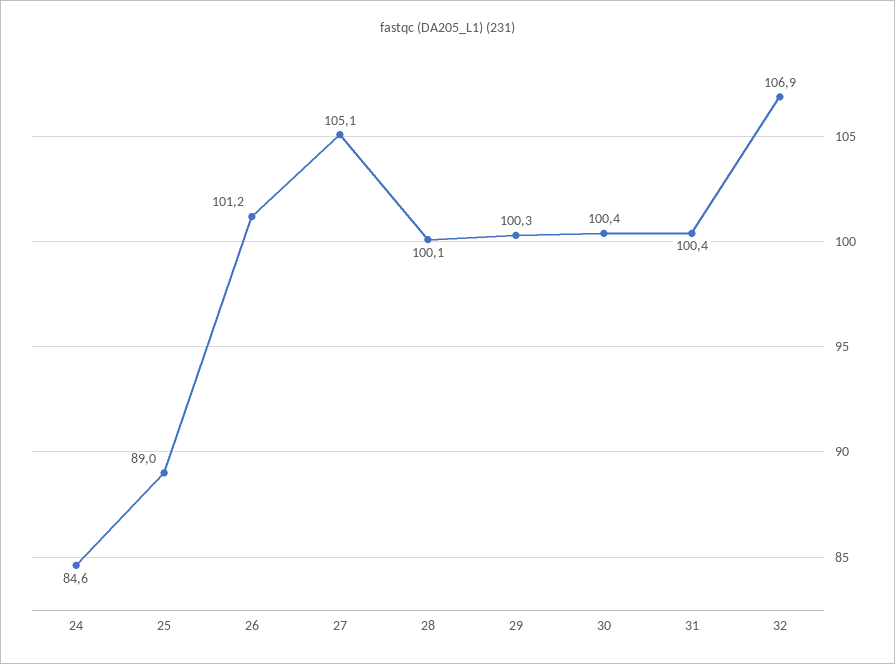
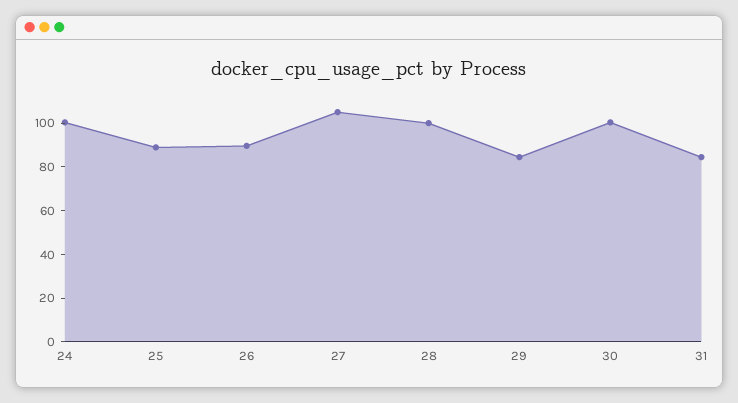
24: 84.6 -> 100
26: 101.2 -> 90
29: 100.3 -> 85
31: 100.4 -> 85
32: 106.9 -> none

